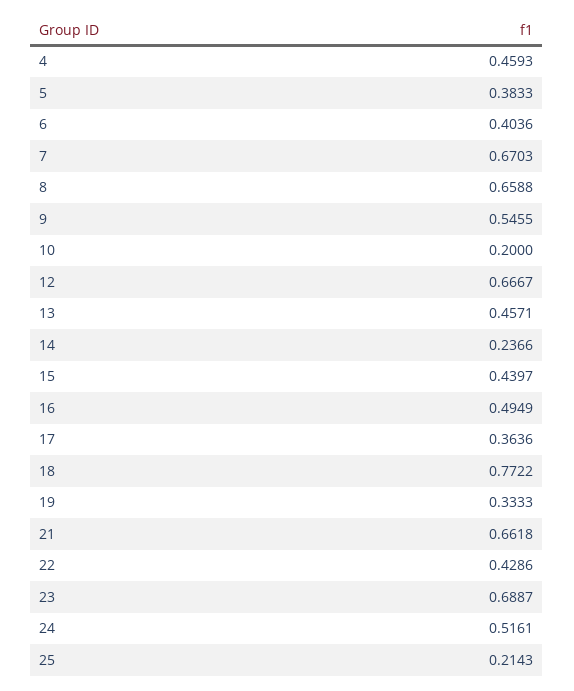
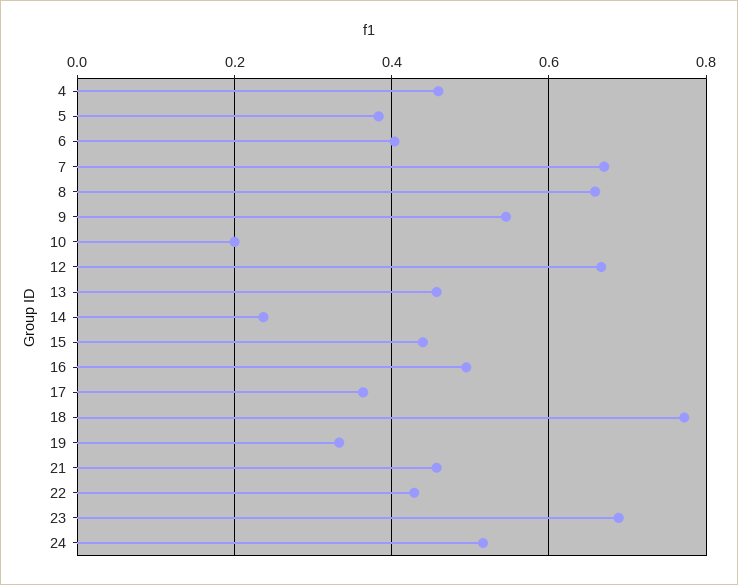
21: 0.6618 -> 0.46
25: 0.2143 -> none

